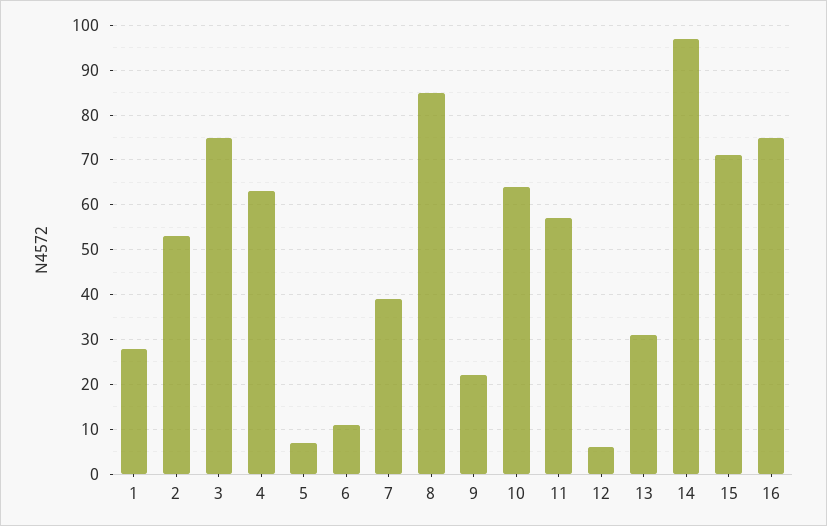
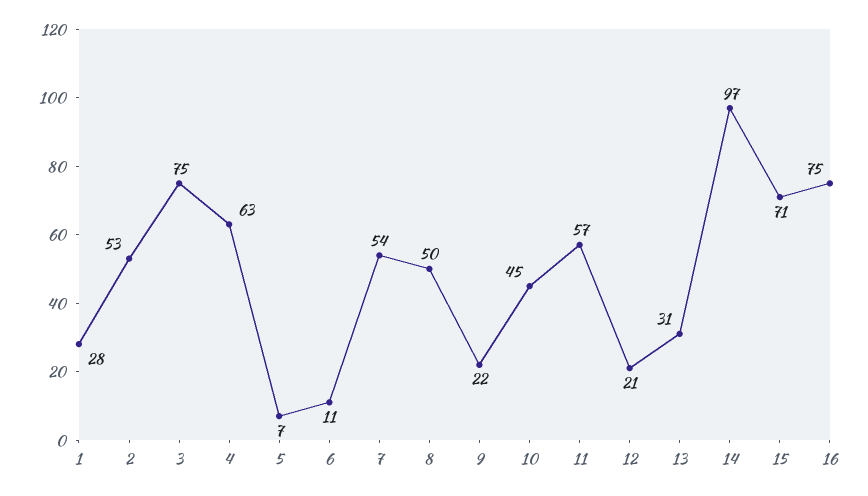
7: 40 -> 54
8: 85 -> 50
10: 65 -> 45
12: 5 -> 21

